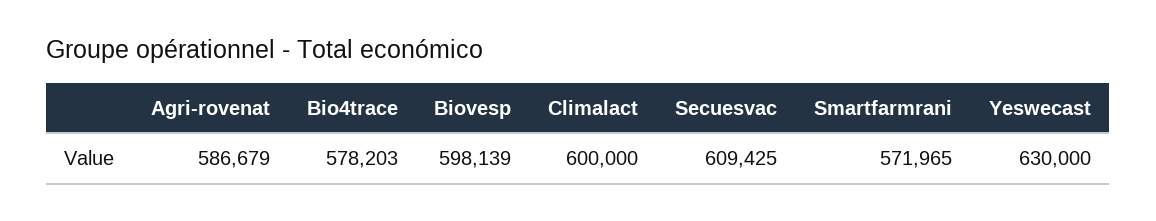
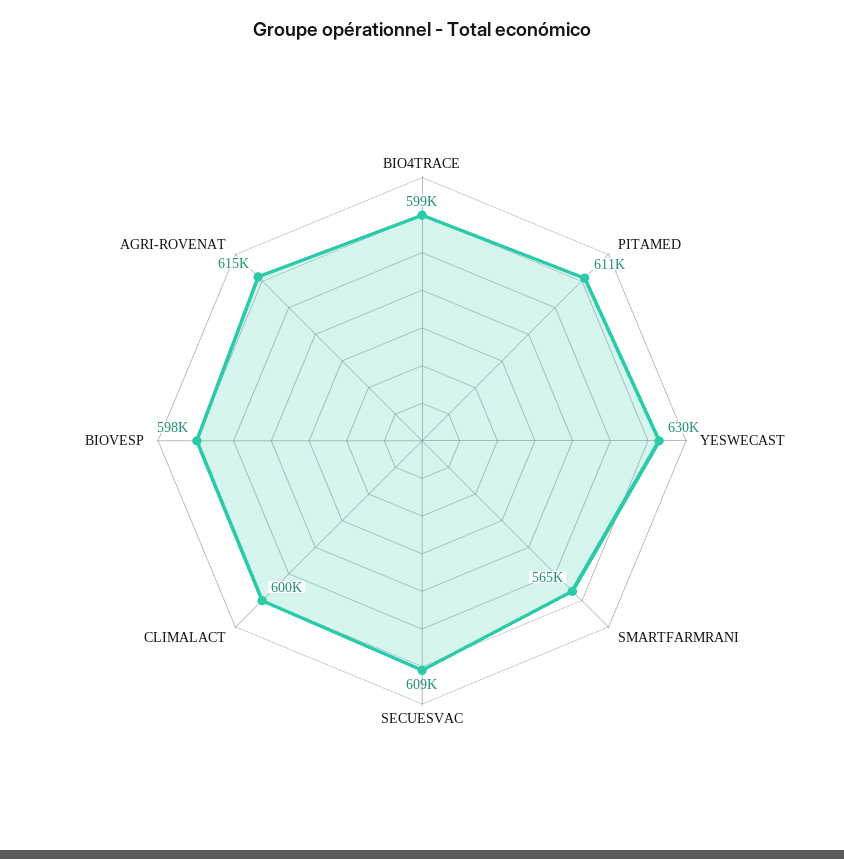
Agri-rovenat: 586679 -> 615000
Bio4trace: 578203 -> 599000
Smartfarmrani: 571965 -> 565000
PITAMED: none -> 611000

